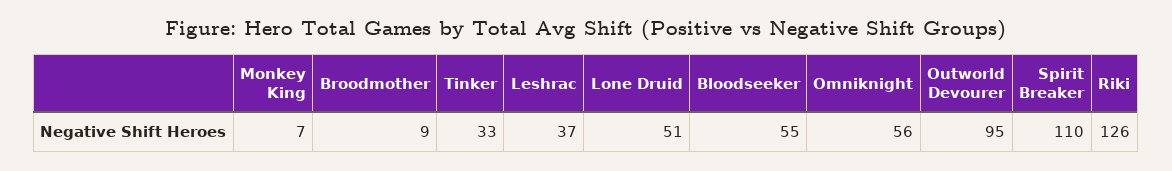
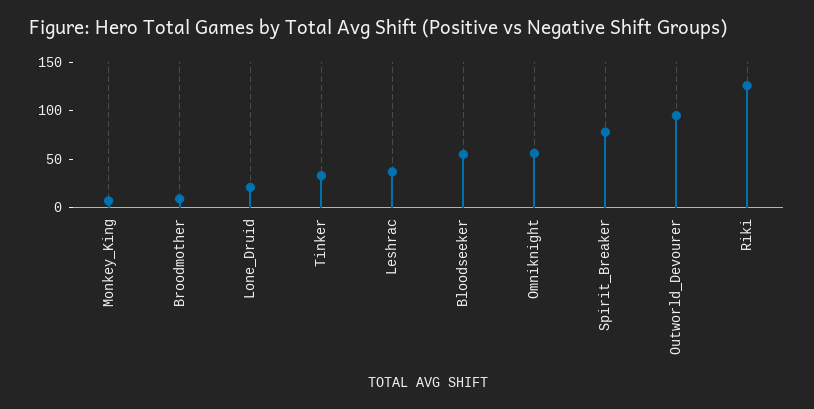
Lone Druid: 51 -> 20
Spirit Breaker: 110 -> 80

